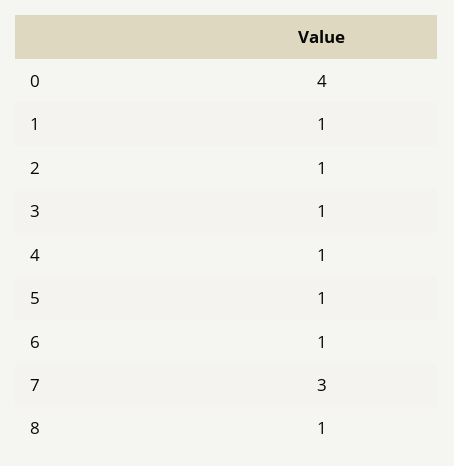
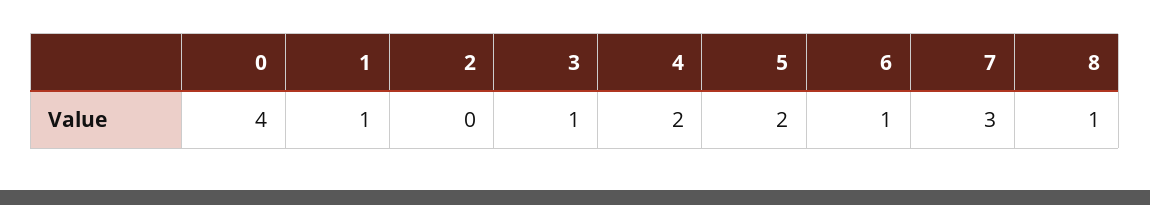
2: 1 -> 0
4: 1 -> 2
5: 1 -> 2

